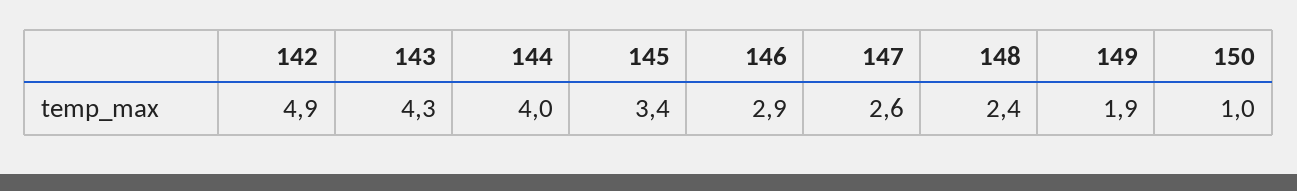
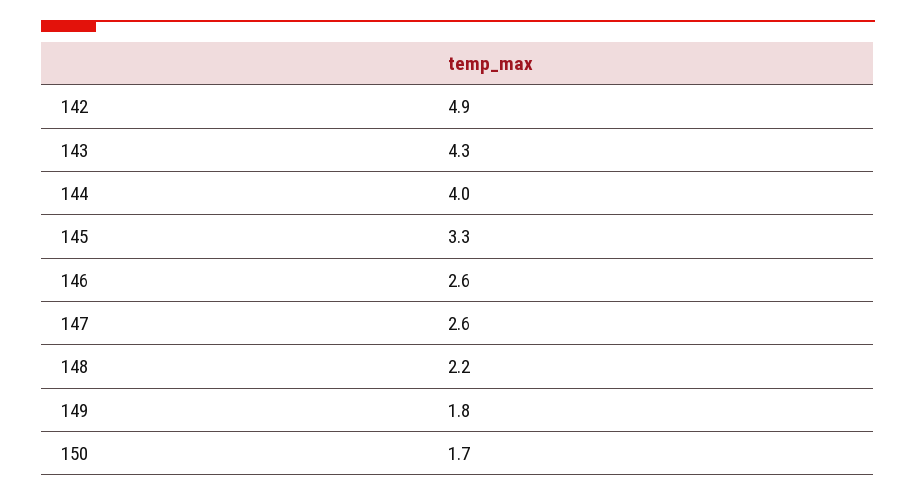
145: 3.4 -> 3.3
146: 2.9 -> 2.6
148: 2.4 -> 2.2
149: 1.9 -> 1.8
150: 1 -> 1.7

